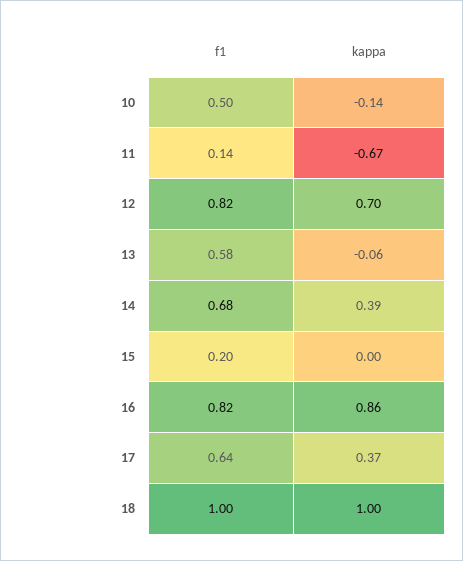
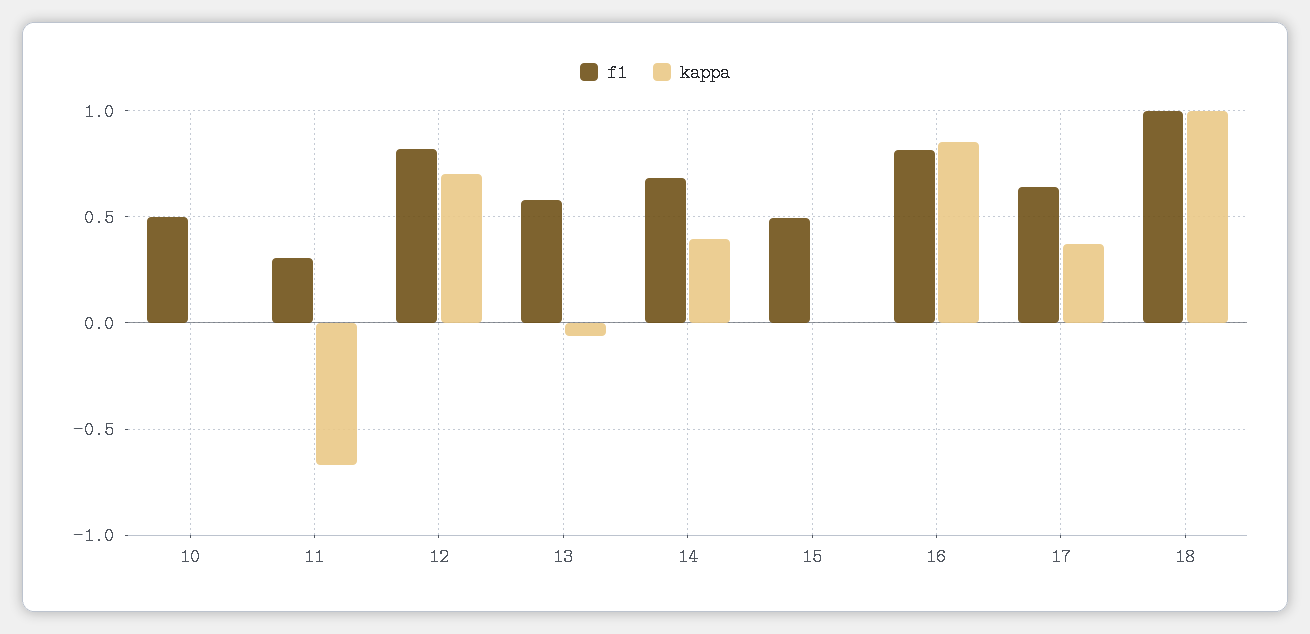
kappa, 10: -0.14 -> 0
f1, 11: 0.14 -> 0.3
f1, 15: 0.2 -> 0.5

